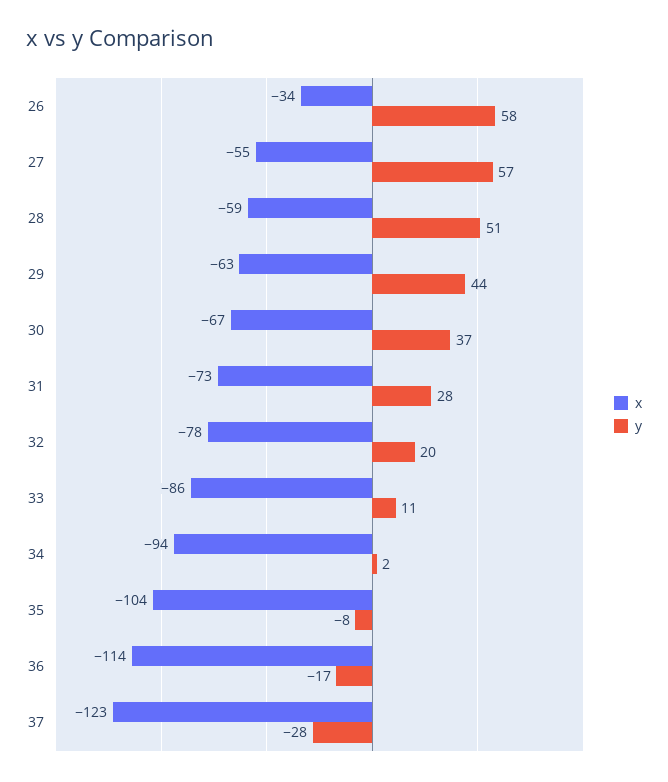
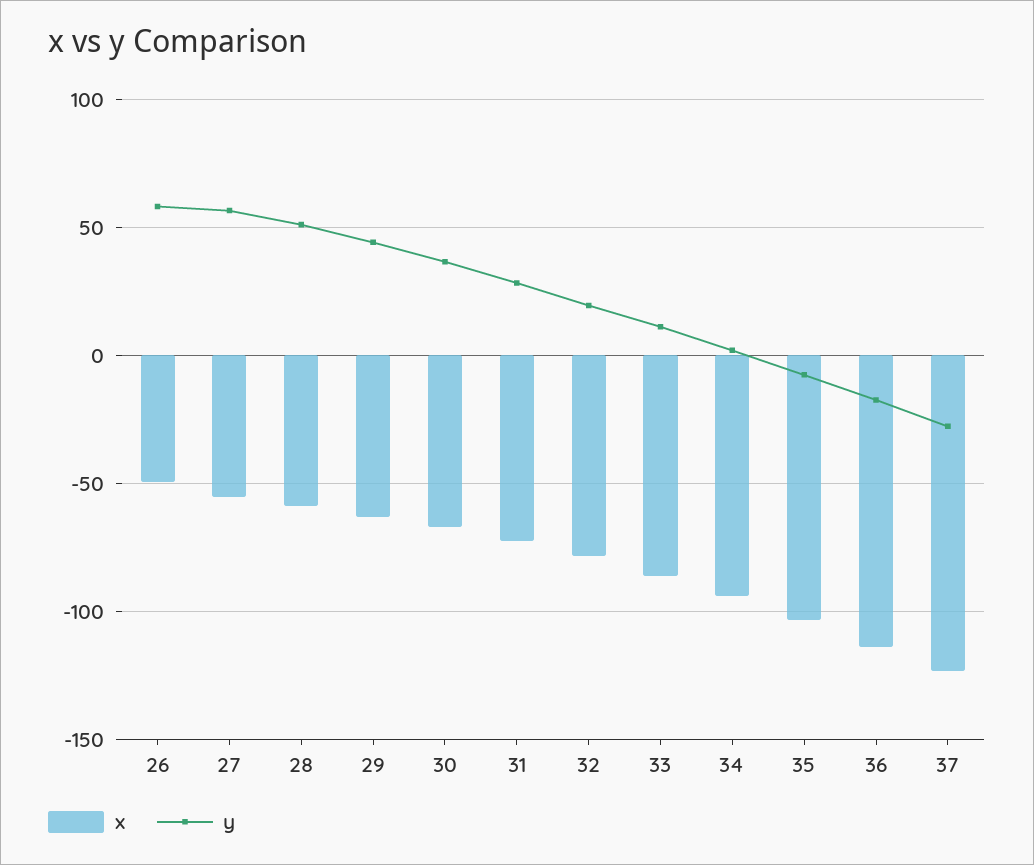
x, 26: -34 -> -50

